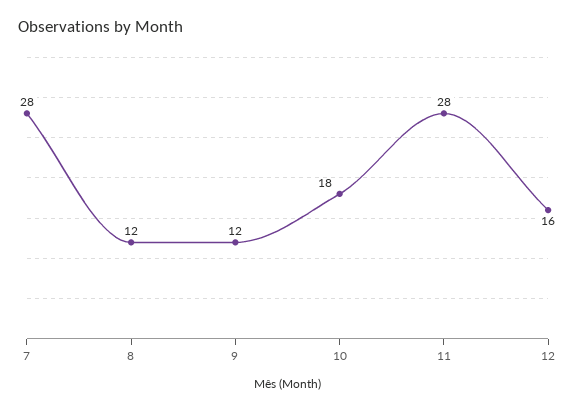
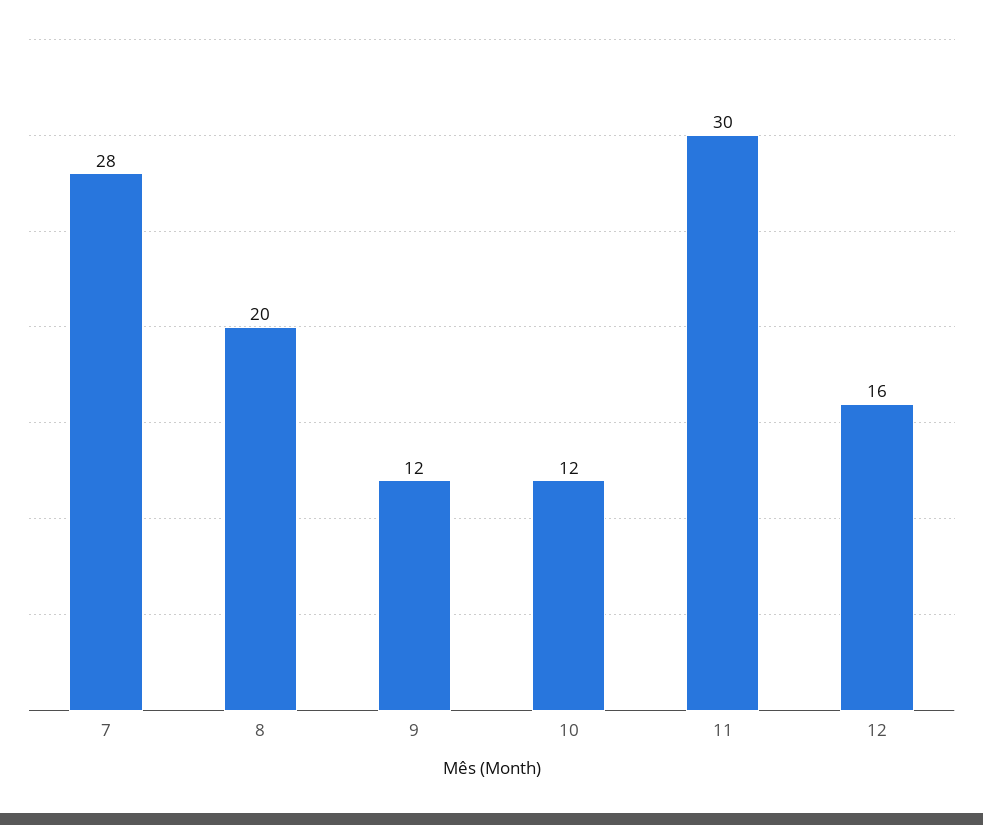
8: 12 -> 20
10: 18 -> 12
11: 28 -> 30

